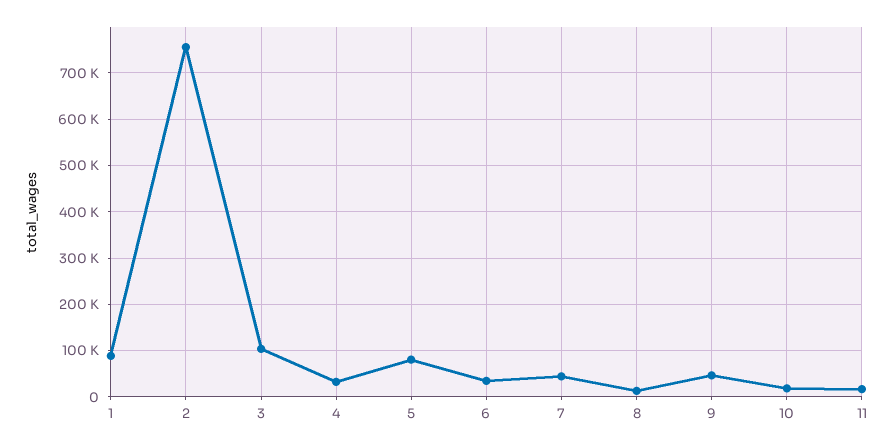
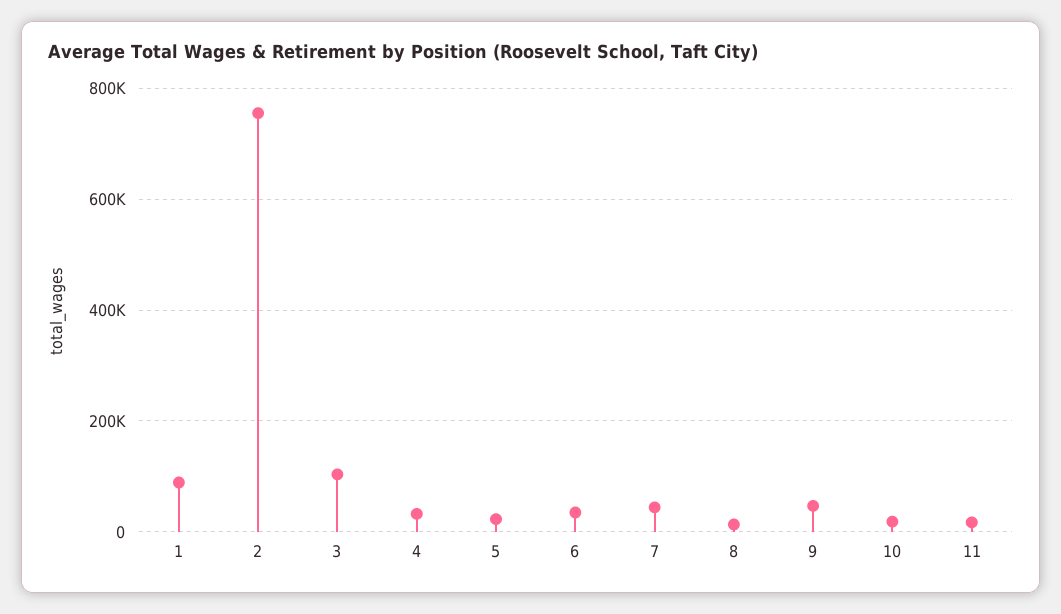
5: 80000 -> 20000

